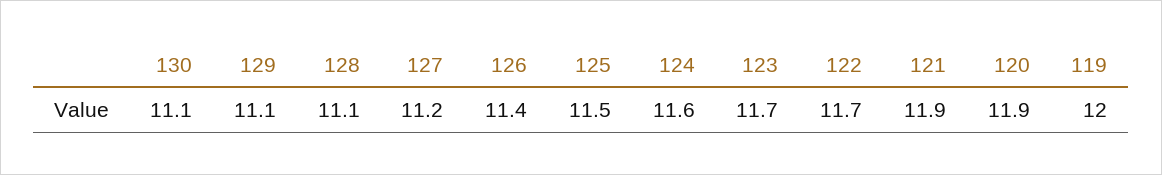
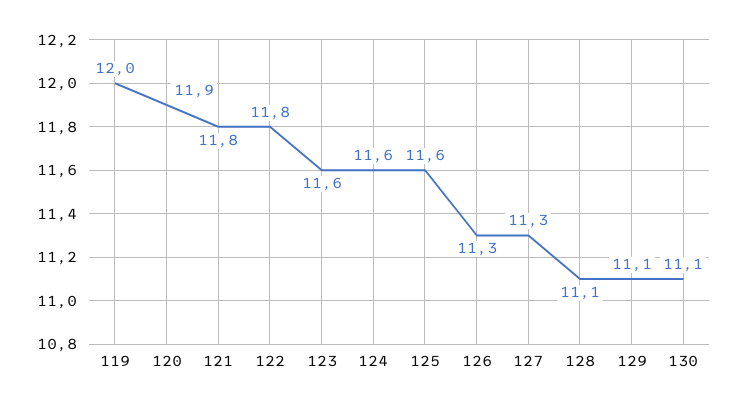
127: 11.2 -> 11.3
126: 11.4 -> 11.3
125: 11.5 -> 11.6
123: 11.7 -> 11.6
122: 11.7 -> 11.8
121: 11.9 -> 11.8

